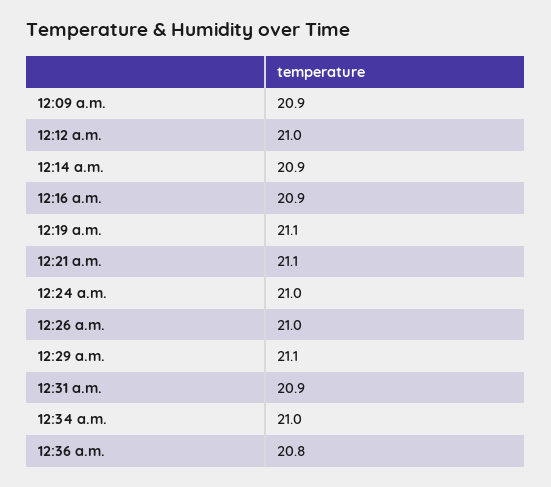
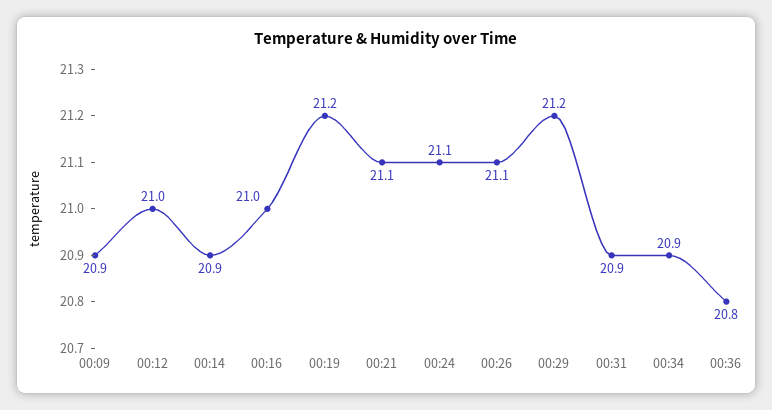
12:16 a.m.: 20.9 -> 21
12:19 a.m.: 21.1 -> 21.2
12:24 a.m.: 21 -> 21.1
12:26 a.m.: 21 -> 21.1
12:29 a.m.: 21.1 -> 21.2
12:34 a.m.: 21 -> 20.9

